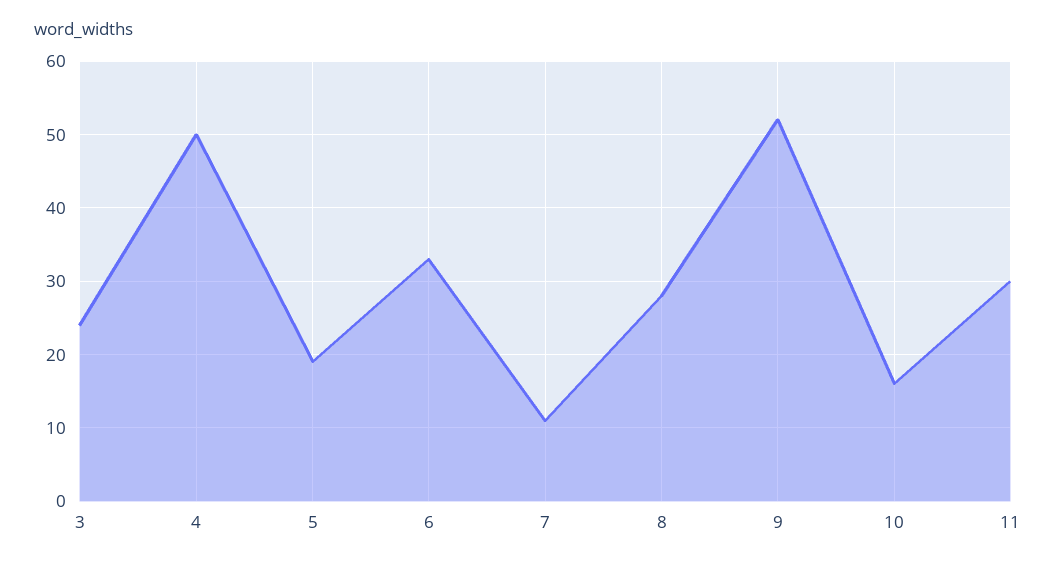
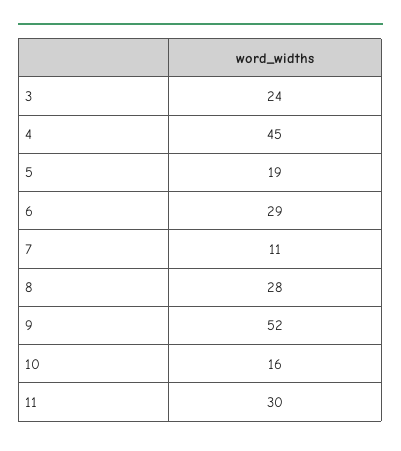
4: 50 -> 45
6: 33 -> 29

